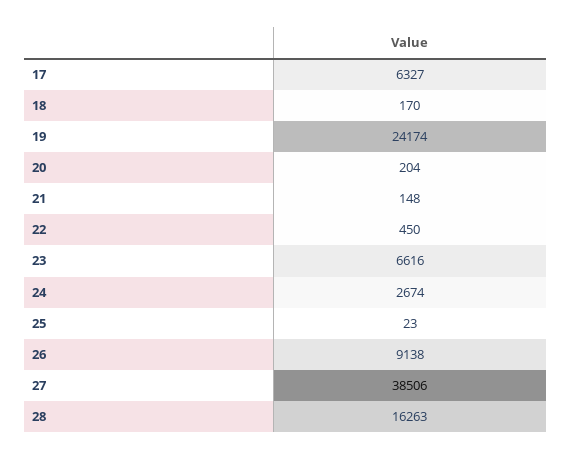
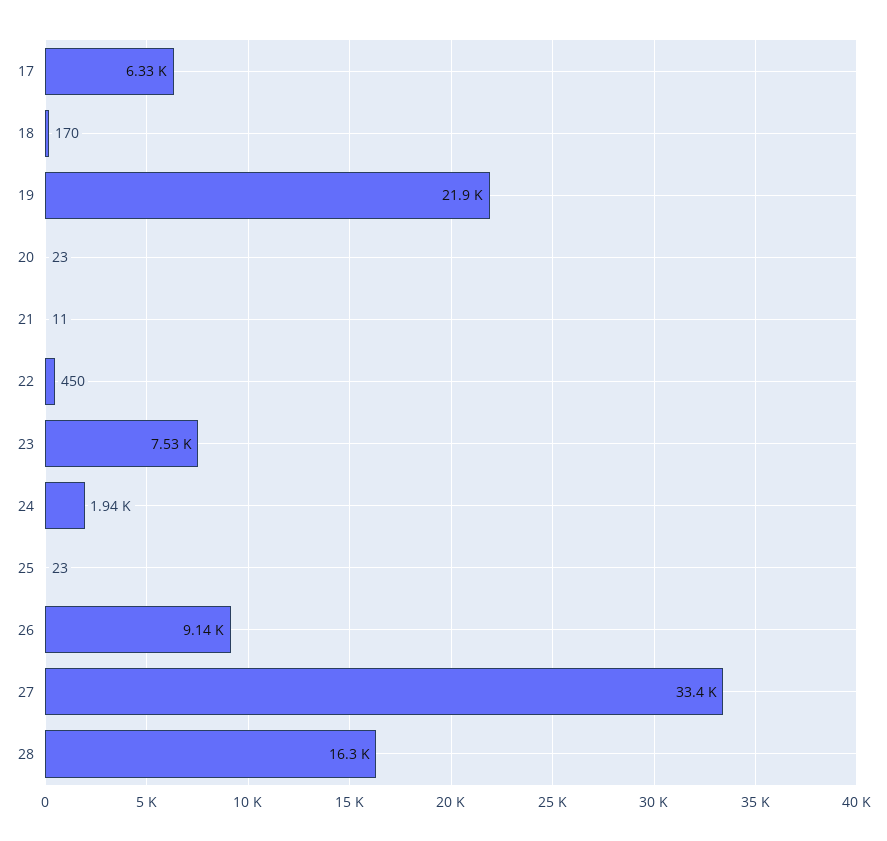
19: 24174 -> 21900
20: 204 -> 23
21: 148 -> 11
23: 6616 -> 7530
24: 2674 -> 1940
27: 38506 -> 33400

